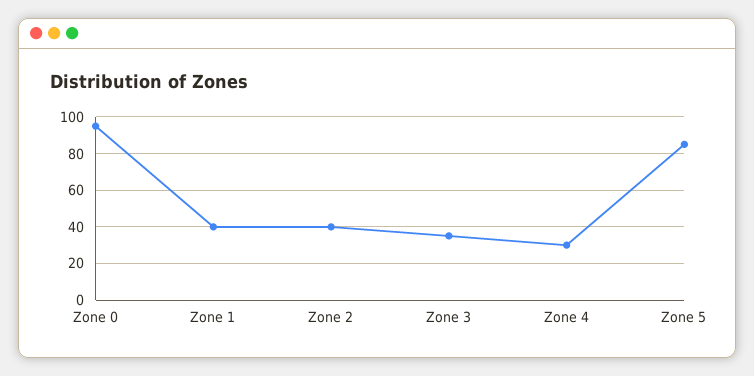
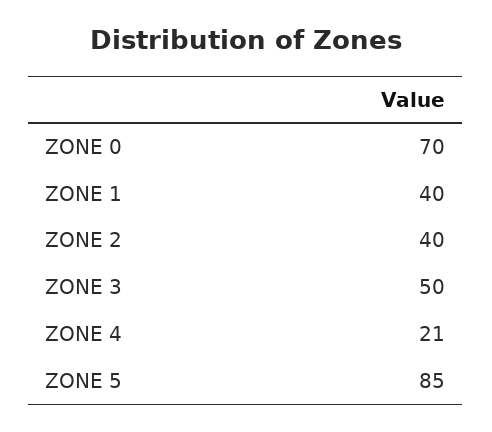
Zone 0: 95 -> 70
Zone 3: 35 -> 50
Zone 4: 30 -> 21

